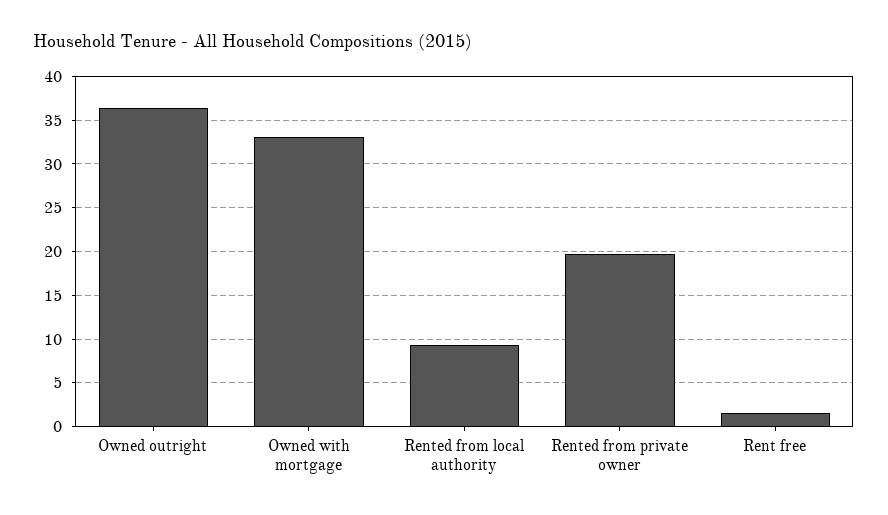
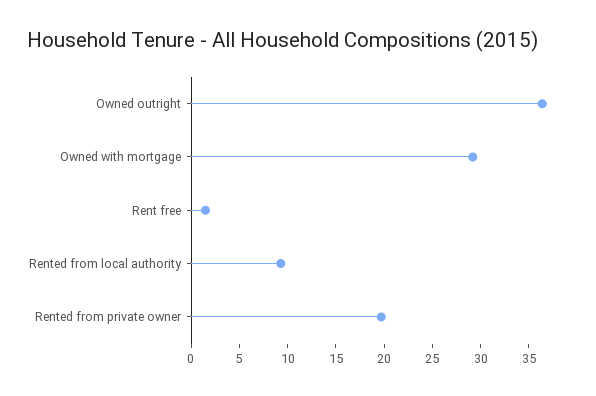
Owned with mortgage: 33 -> 29

